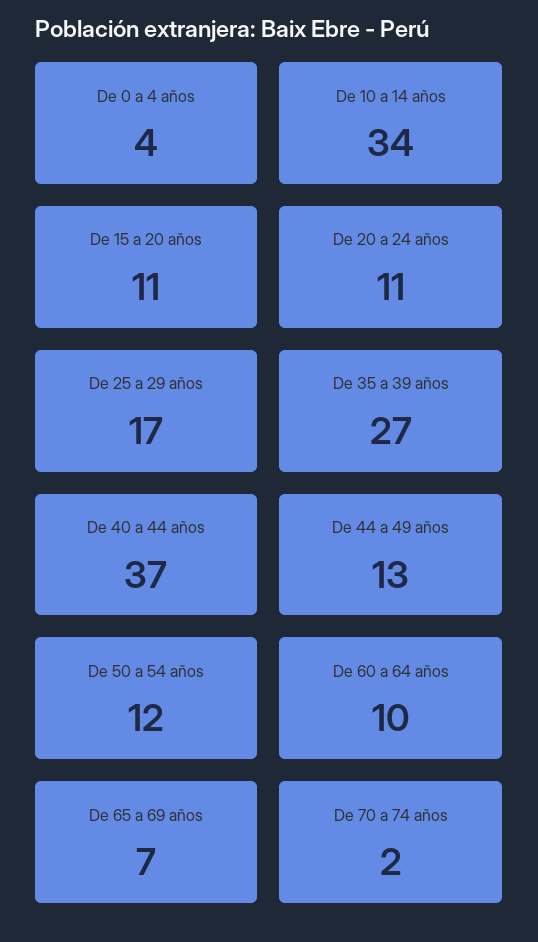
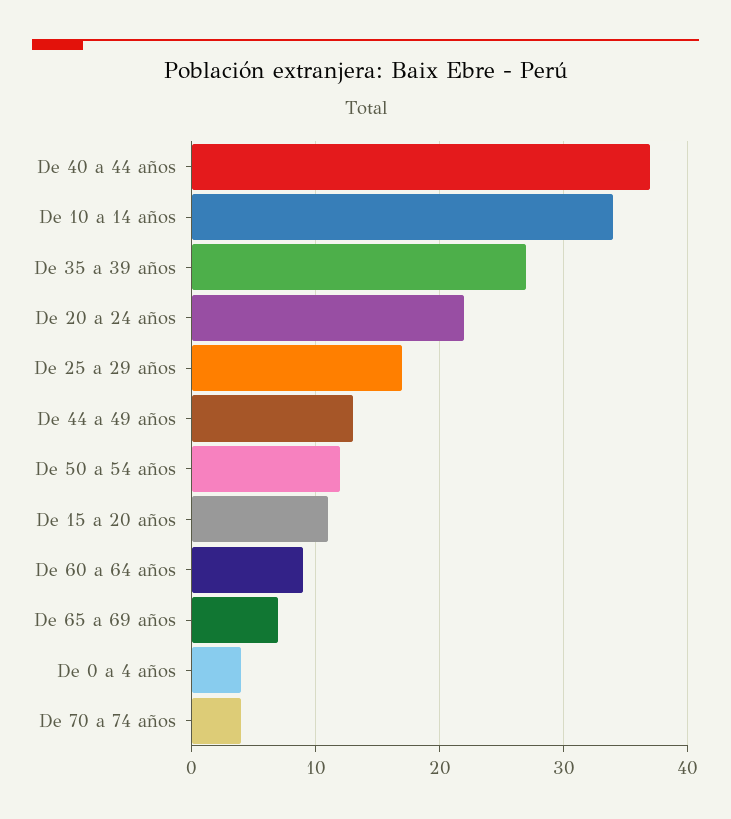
De 20 a 24 años: 11 -> 22
De 60 a 64 años: 10 -> 9
De 70 a 74 años: 2 -> 4

